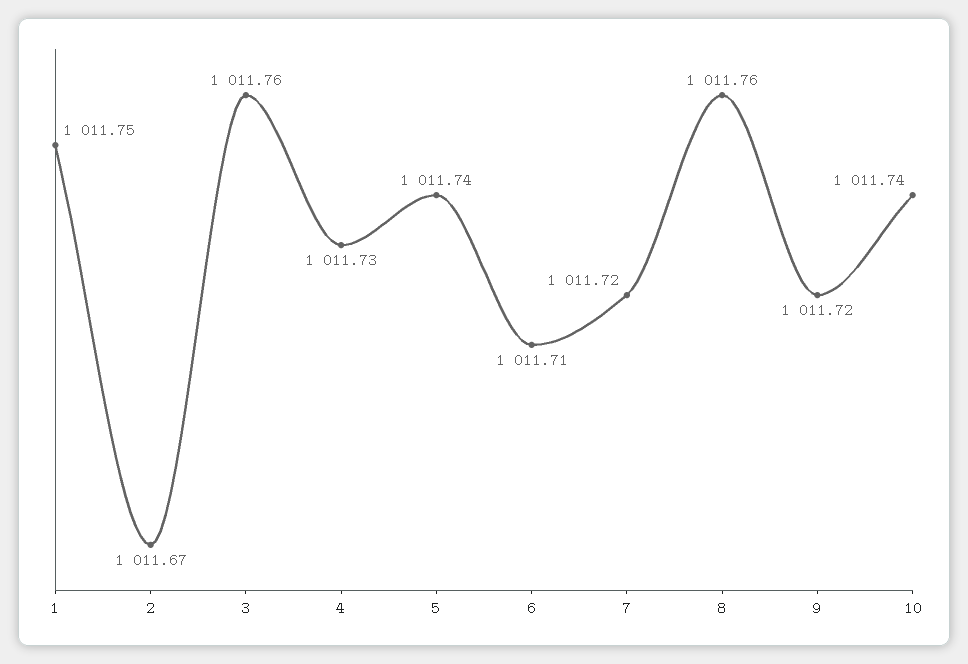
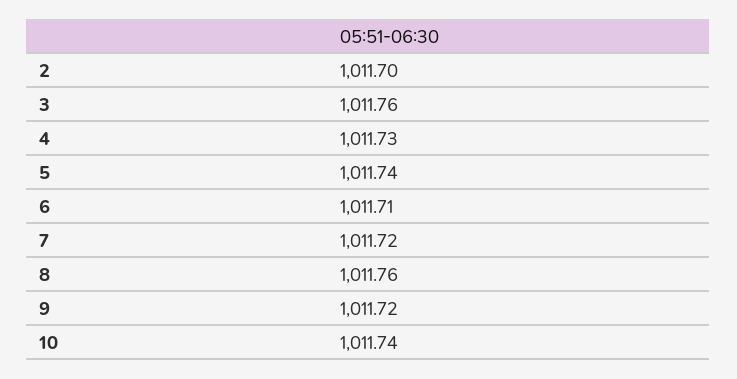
1: 1011.75 -> none
2: 1011.67 -> 1011.7

